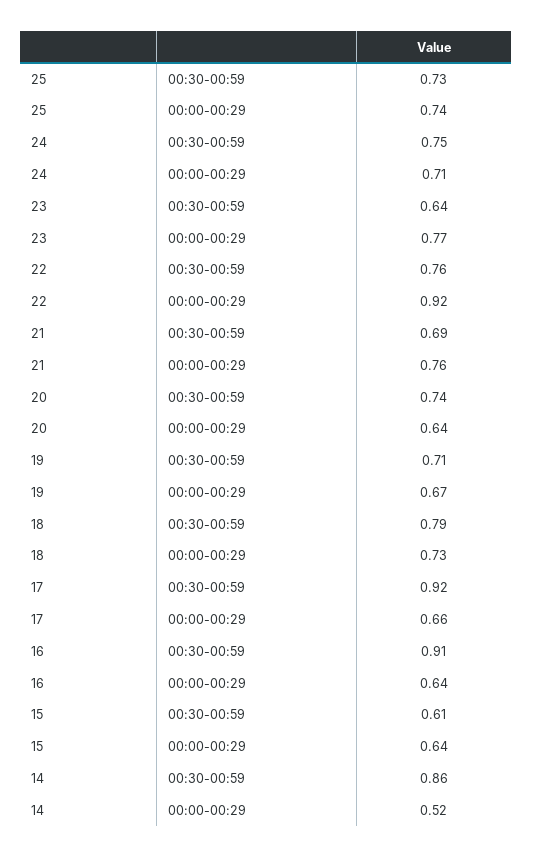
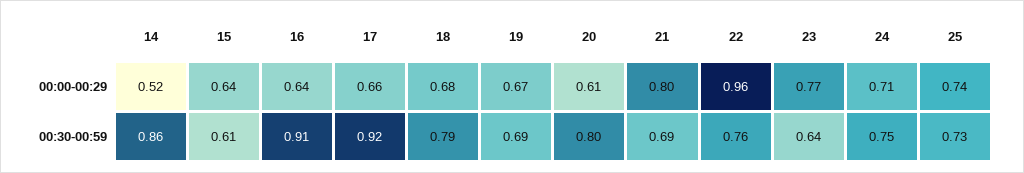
22, 00:00-00:29: 0.92 -> 0.96
21, 00:00-00:29: 0.76 -> 0.8
20, 00:30-00:59: 0.74 -> 0.8
20, 00:00-00:29: 0.64 -> 0.61
19, 00:30-00:59: 0.71 -> 0.69
18, 00:00-00:29: 0.73 -> 0.68

